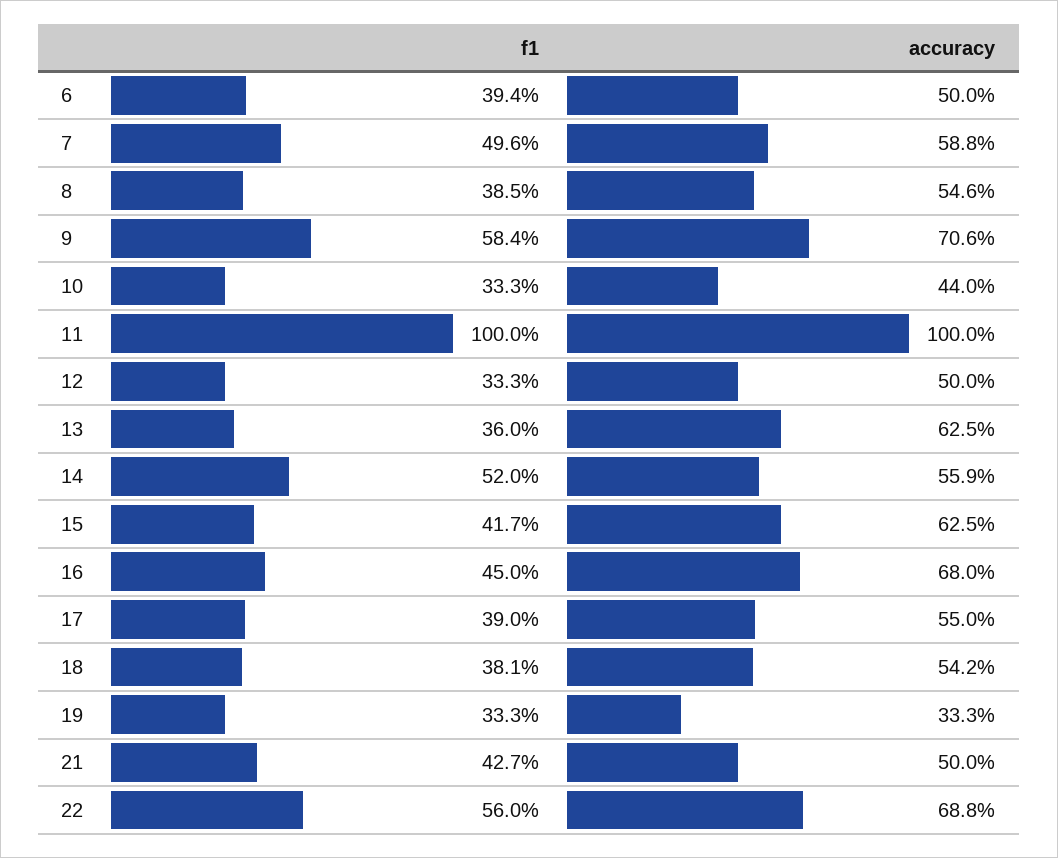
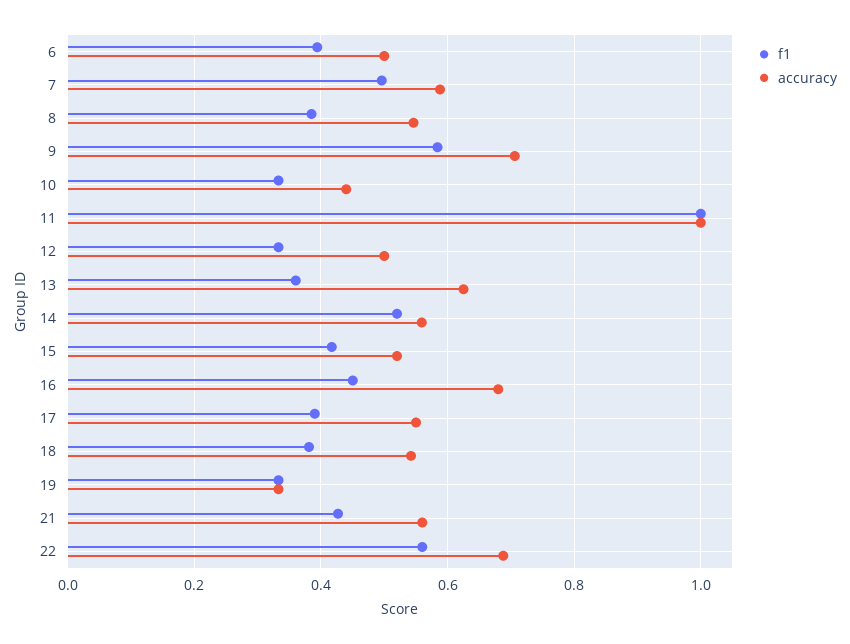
accuracy, 15: 0.625 -> 0.52
accuracy, 21: 0.5 -> 0.56

